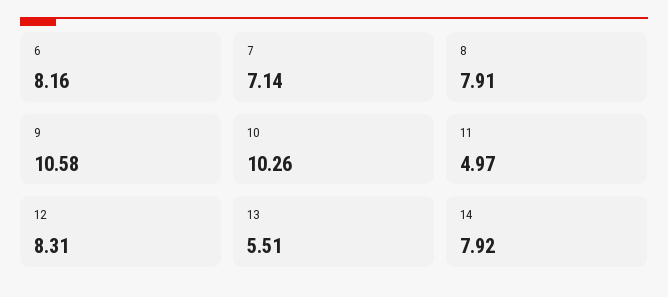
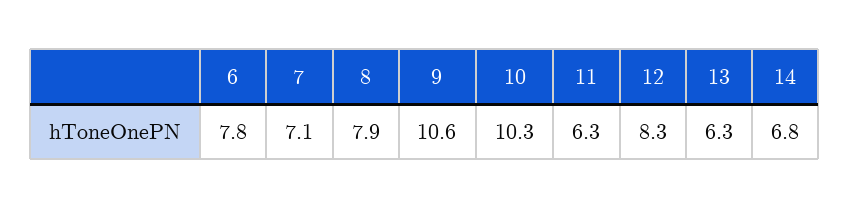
6: 8.16 -> 7.8
11: 4.97 -> 6.3
13: 5.51 -> 6.3
14: 7.92 -> 6.8

